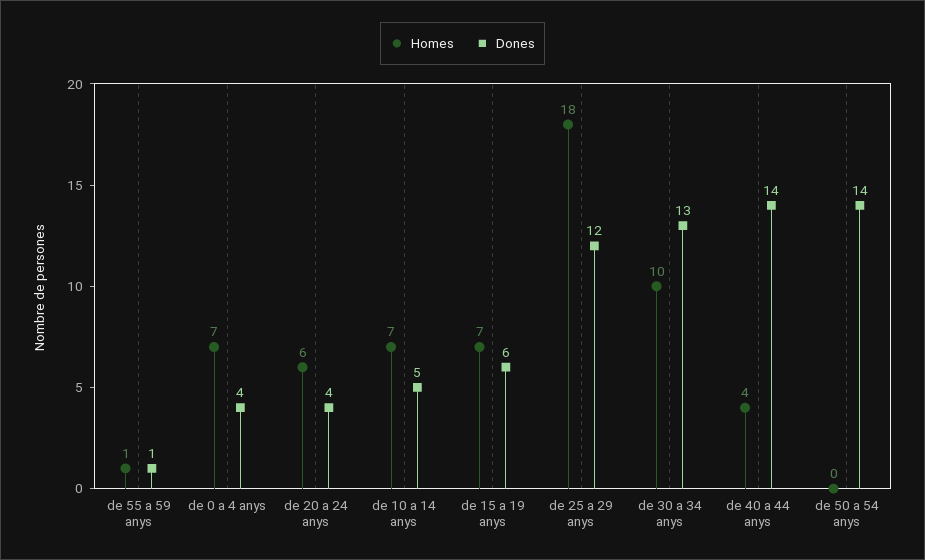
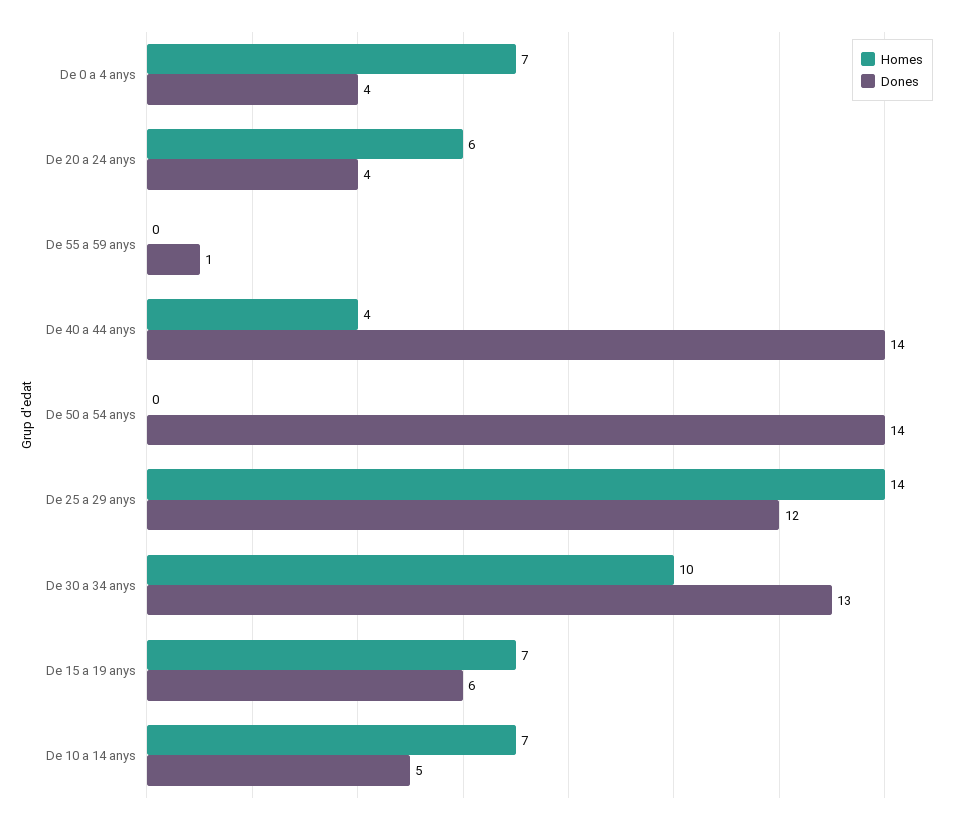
Homes, de 55 a 59 anys: 1 -> 0
Homes, de 25 a 29 anys: 18 -> 14

